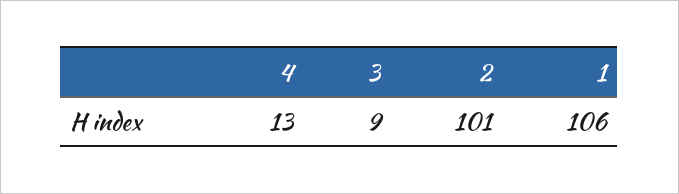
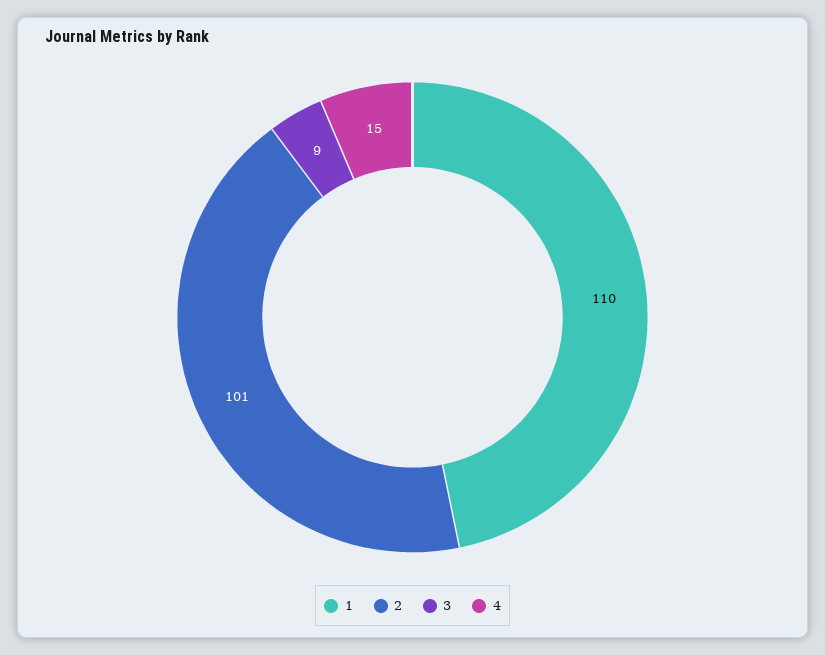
4: 13 -> 15
1: 106 -> 110

